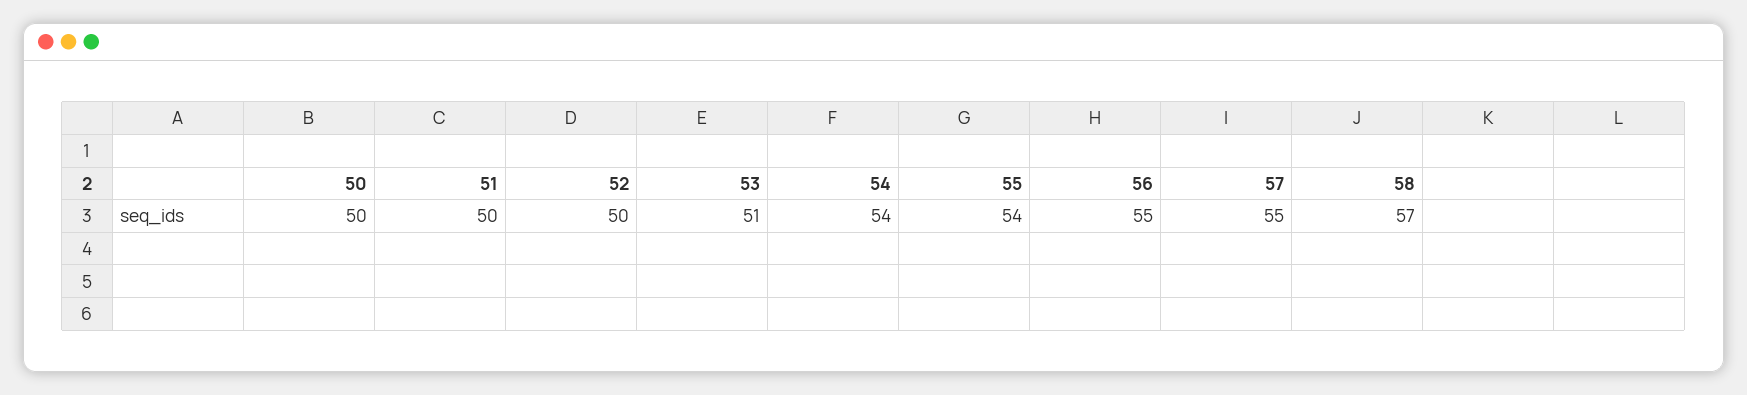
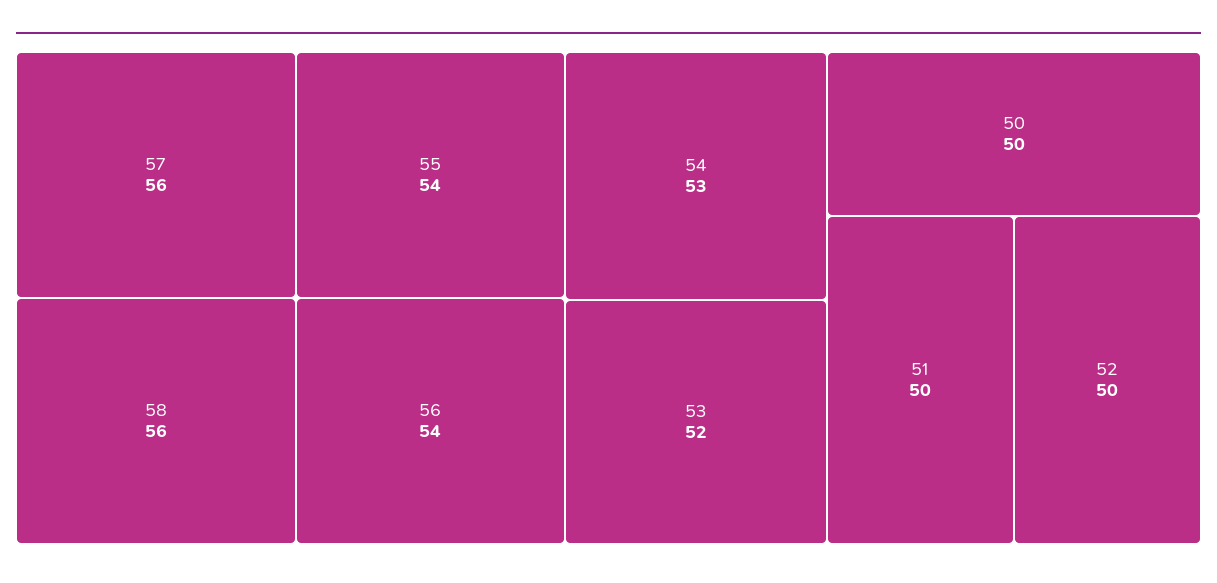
53: 51 -> 52
54: 54 -> 53
56: 55 -> 54
57: 55 -> 56
58: 57 -> 56

